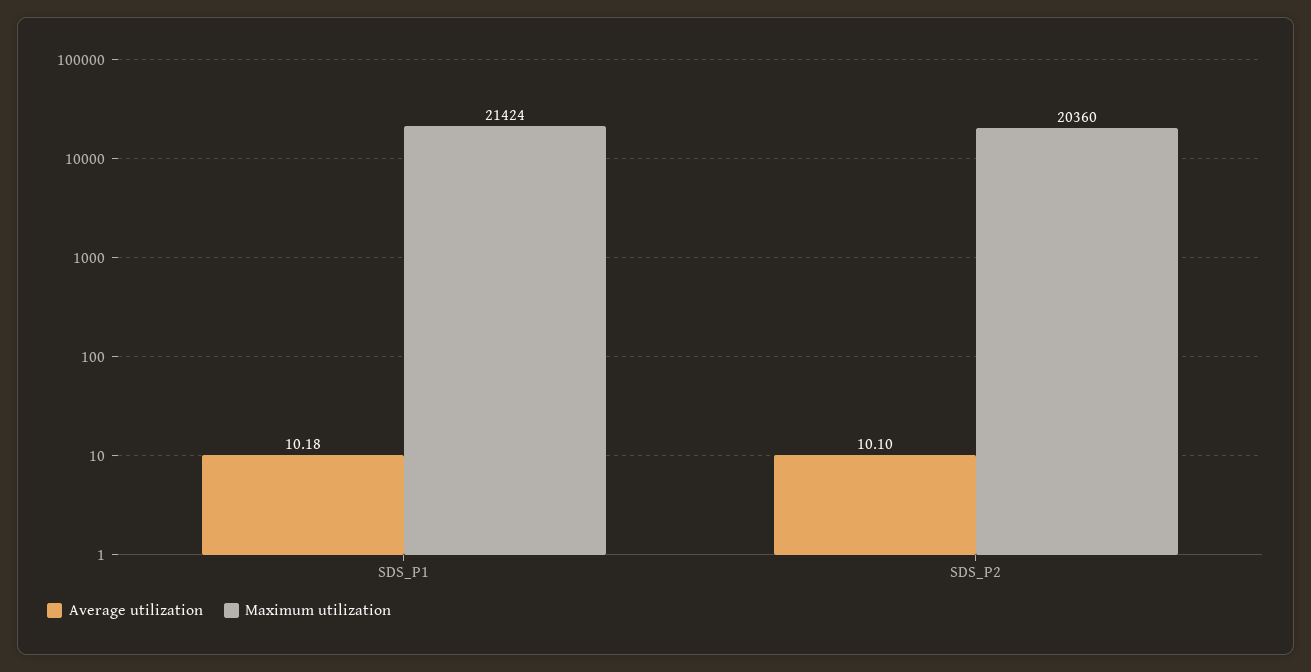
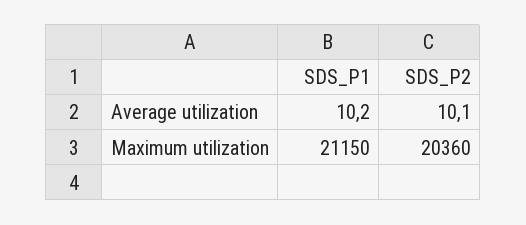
Average utilization, SDS_P1: 10.18 -> 10.2
Maximum utilization, SDS_P1: 21424 -> 21150

